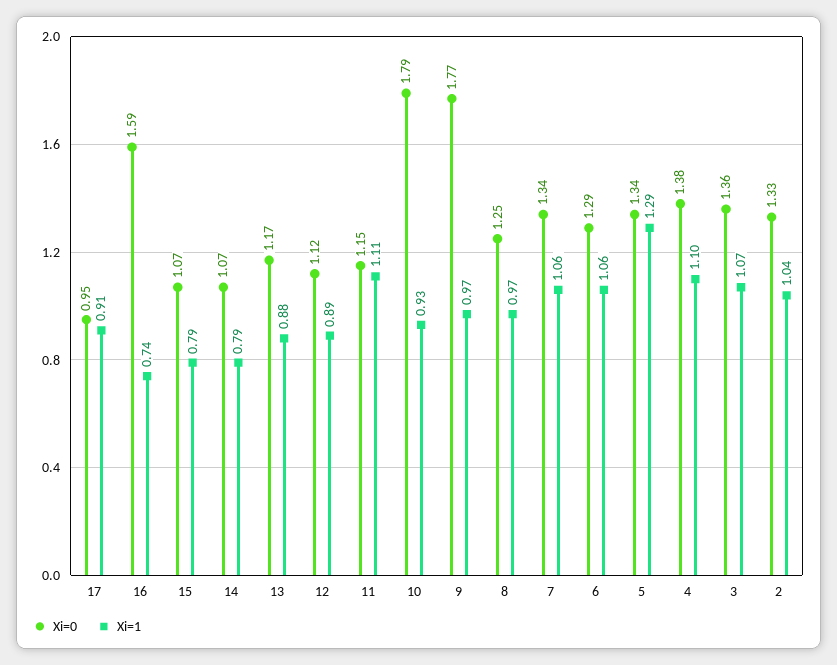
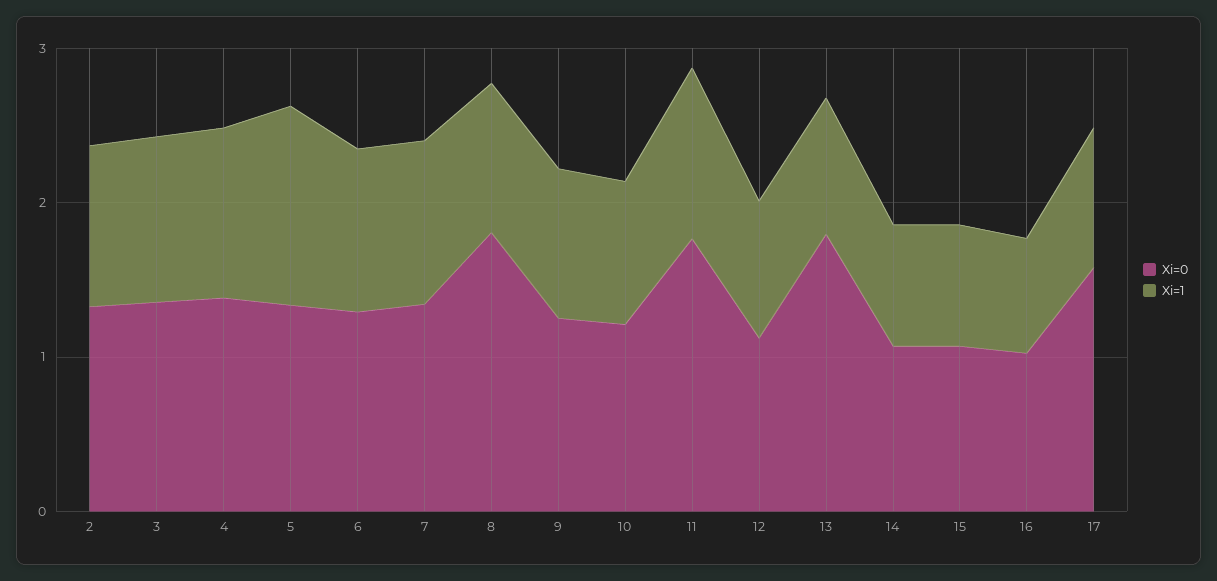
Xi=0, 17: 0.95 -> 1.6
Xi=0, 16: 1.59 -> 1
Xi=0, 13: 1.17 -> 1.8
Xi=0, 11: 1.15 -> 1.8
Xi=0, 10: 1.79 -> 1.2
Xi=0, 9: 1.77 -> 1.2
Xi=0, 8: 1.25 -> 1.8

